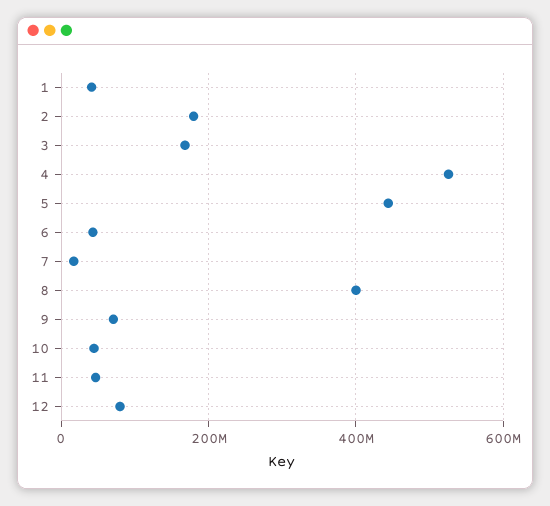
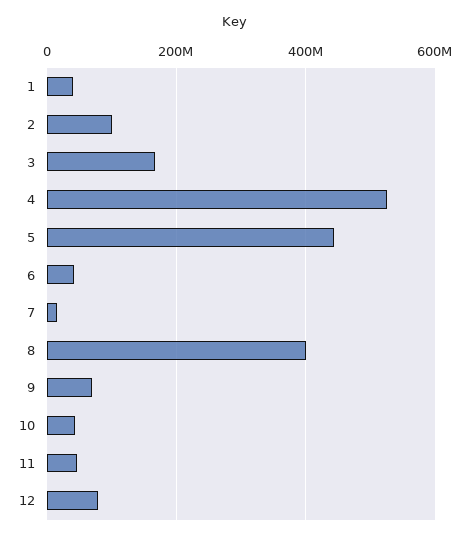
2: 180000000 -> 100000000

